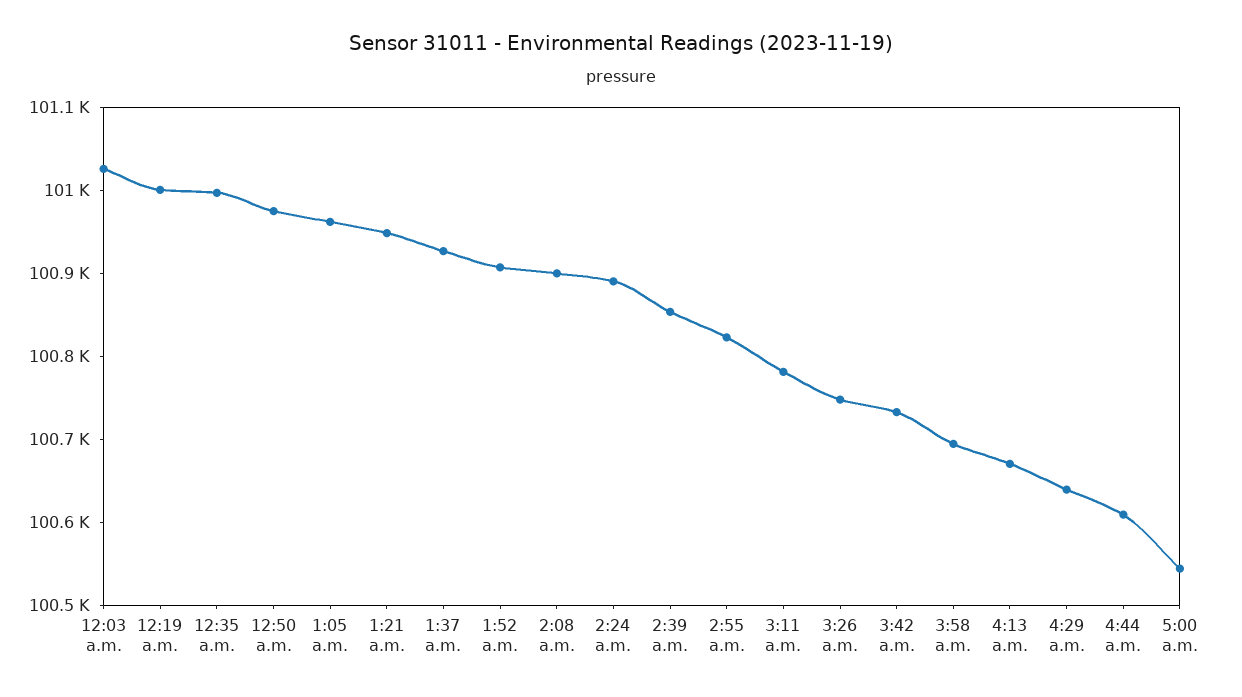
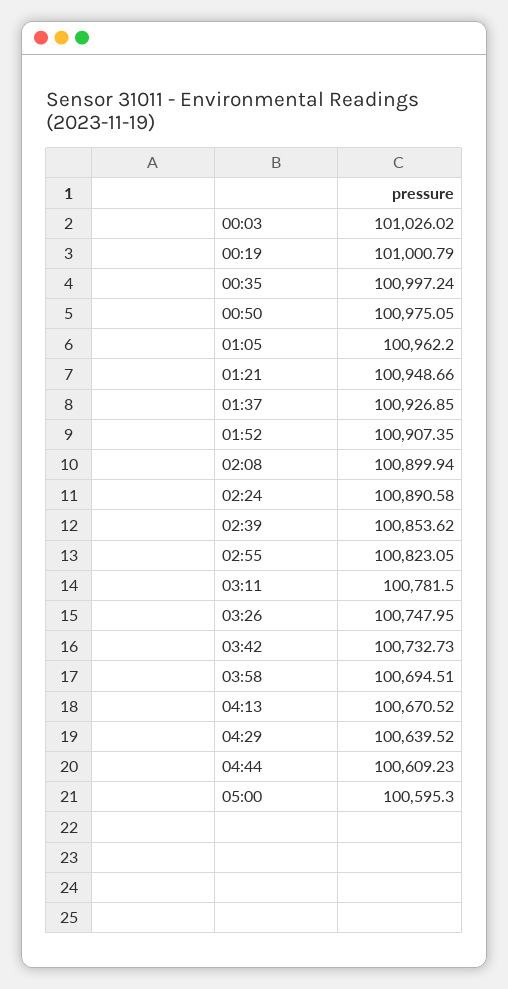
5:00 a.m.: 100540 -> 100595.3

